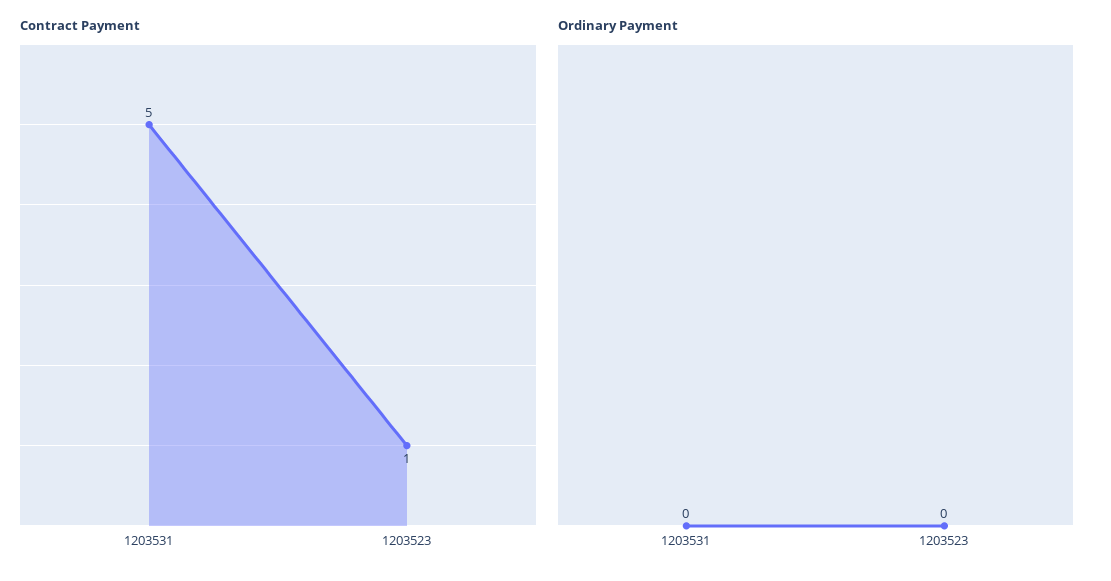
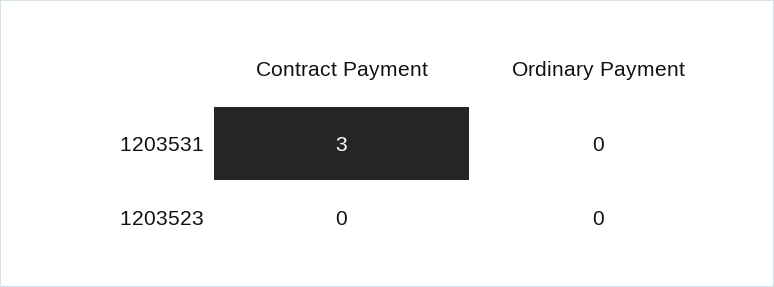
Contract Payment, 1203531: 5 -> 3
Contract Payment, 1203523: 1 -> 0

